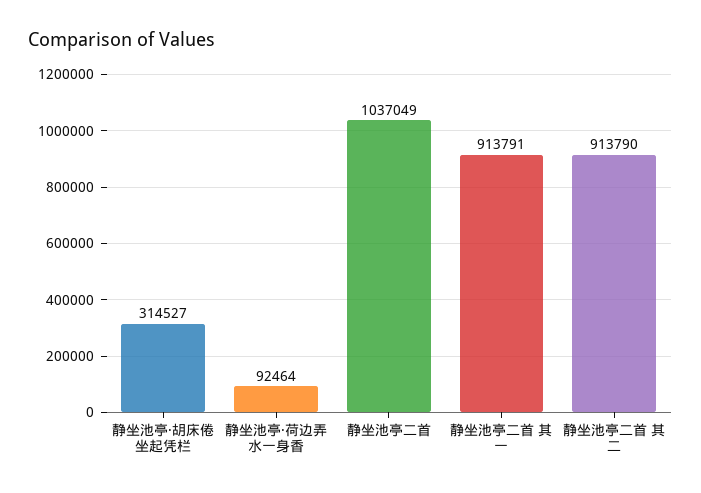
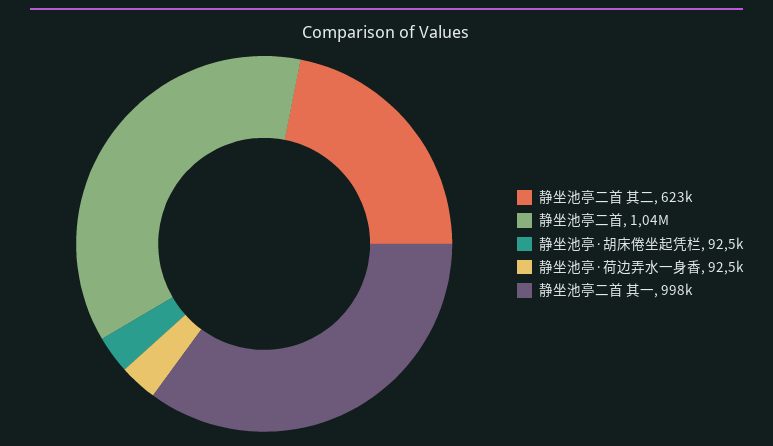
静坐池亭·胡床倦坐起凭栏: 314527 -> 92500
静坐池亭二首 其一: 913791 -> 998000
静坐池亭二首 其二: 913790 -> 623000

